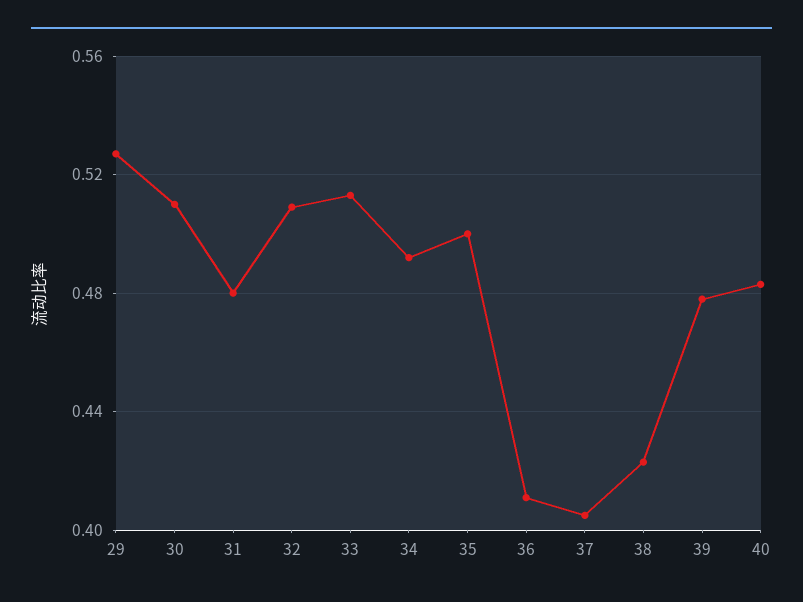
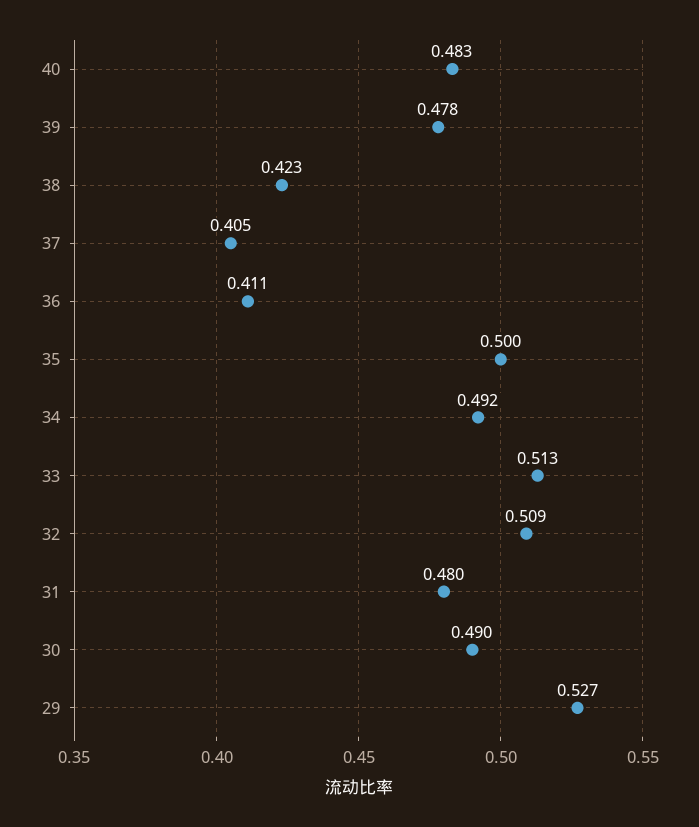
30: 0.51 -> 0.49

